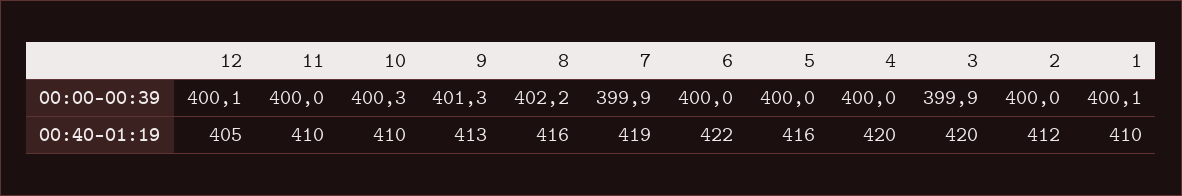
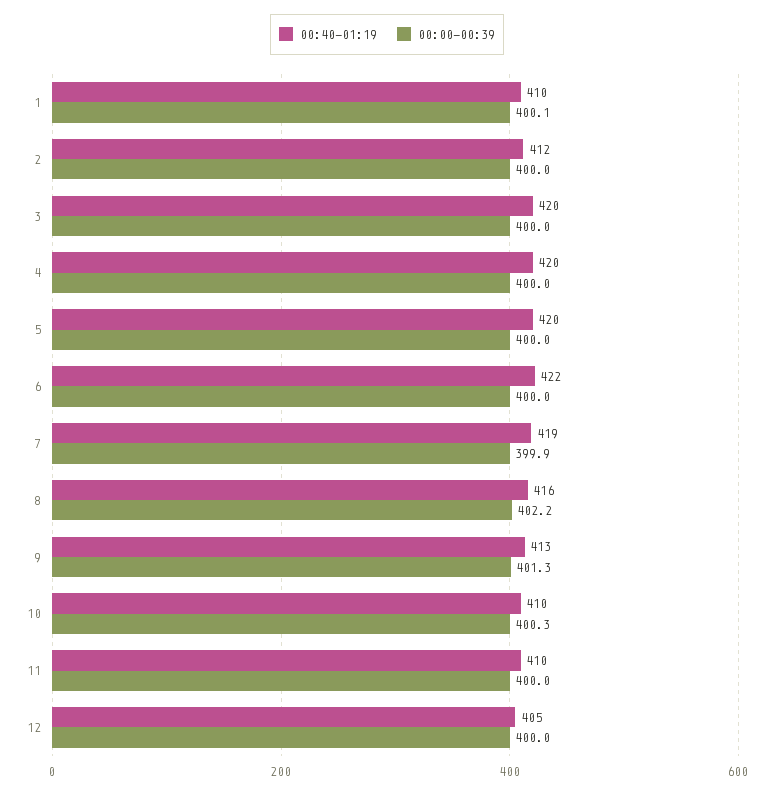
00:00-00:39, 12: 400.1 -> 400
00:00-00:39, 3: 399.9 -> 400
00:40-01:19, 5: 416 -> 420

